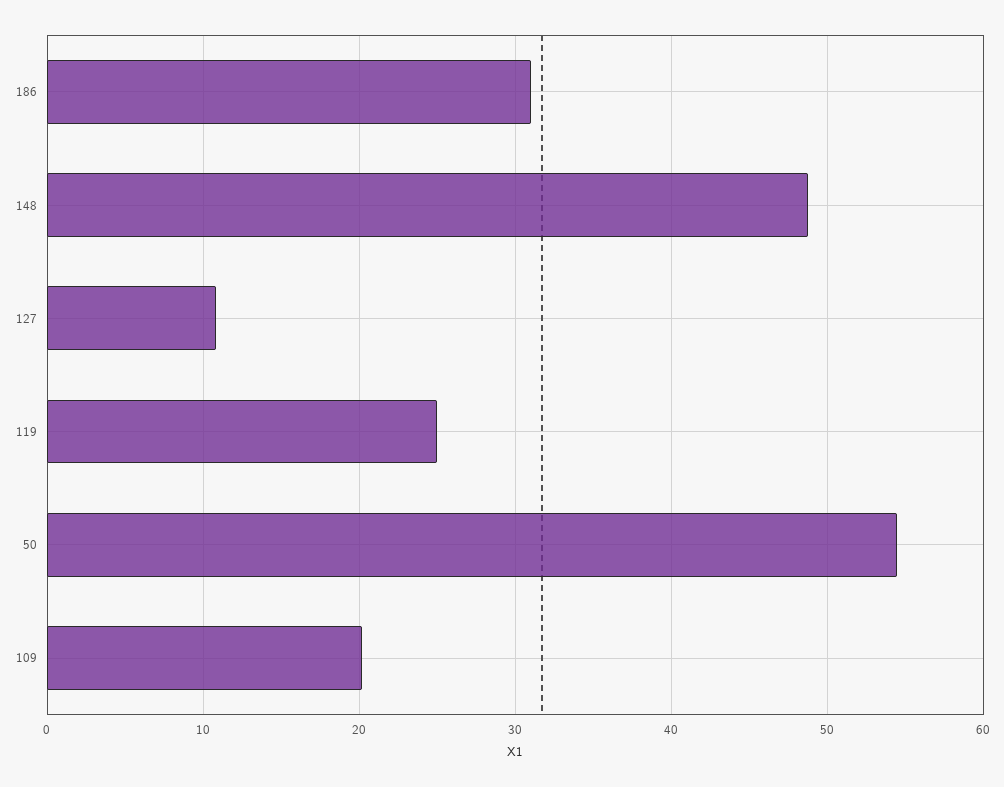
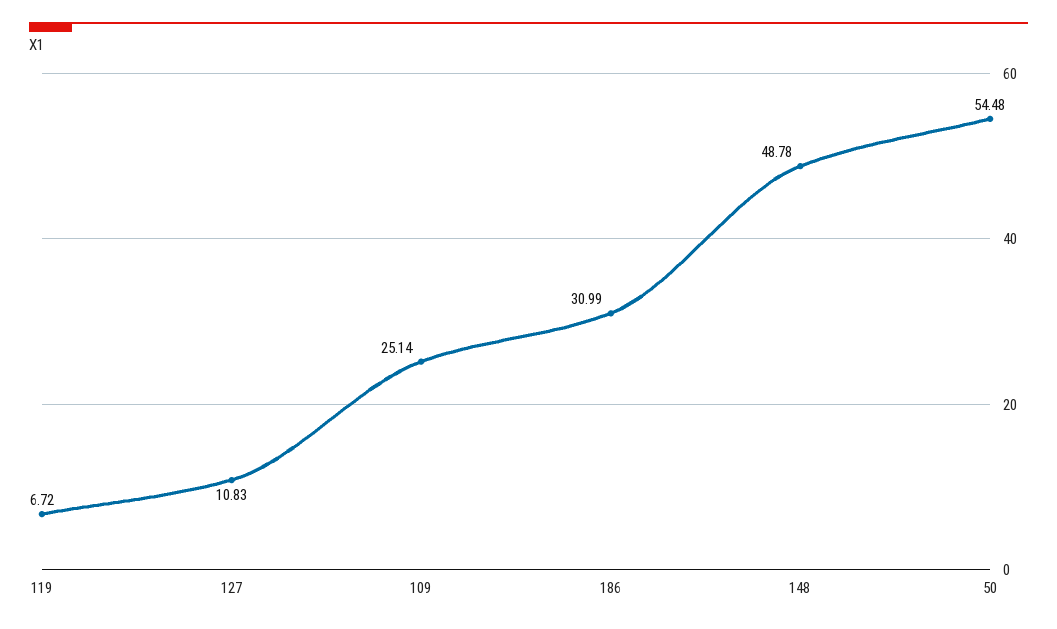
119: 25 -> 6.72
109: 20 -> 25.14

